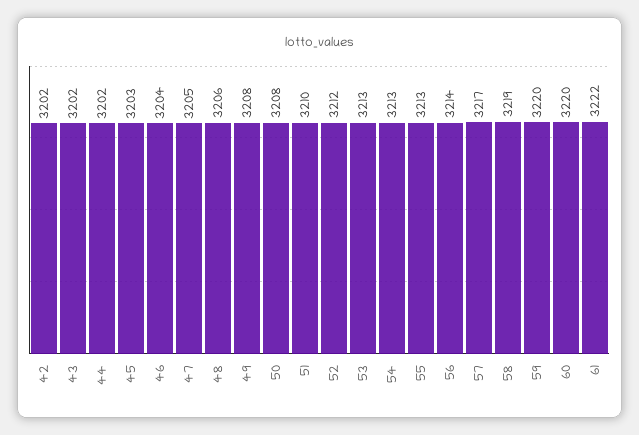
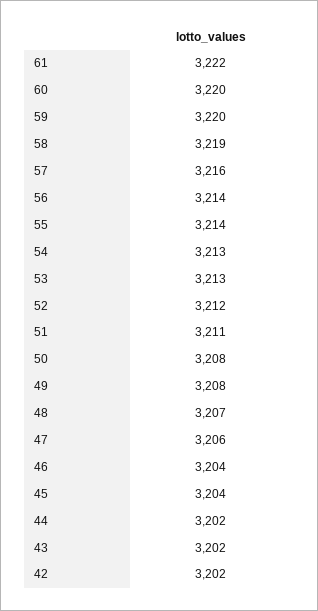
45: 3203 -> 3204
47: 3205 -> 3206
48: 3206 -> 3207
51: 3210 -> 3211
55: 3213 -> 3214
57: 3217 -> 3216

